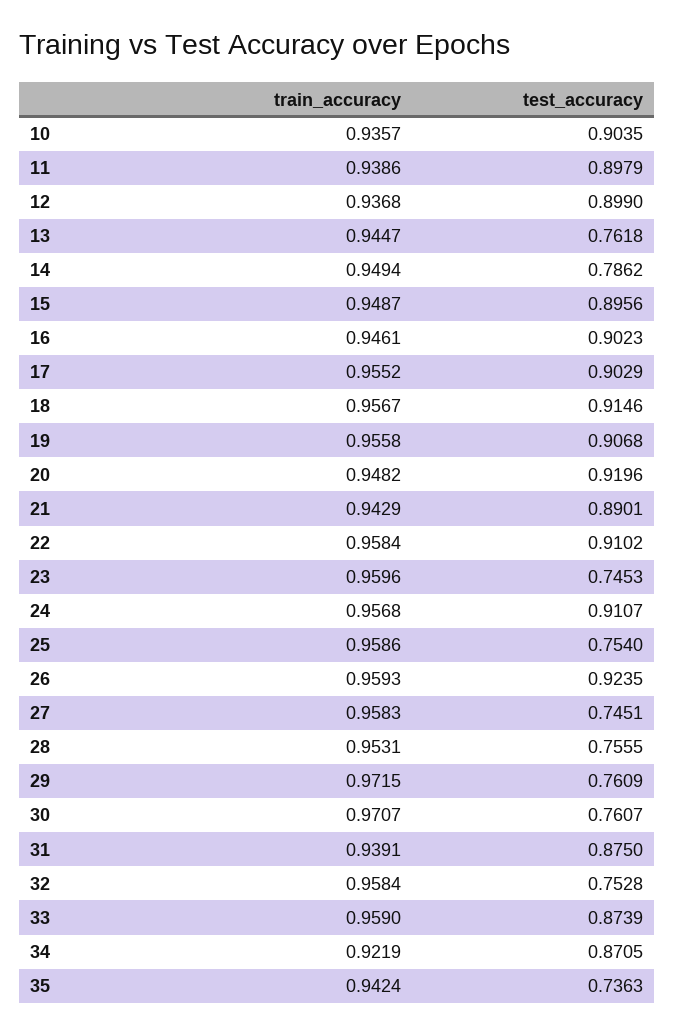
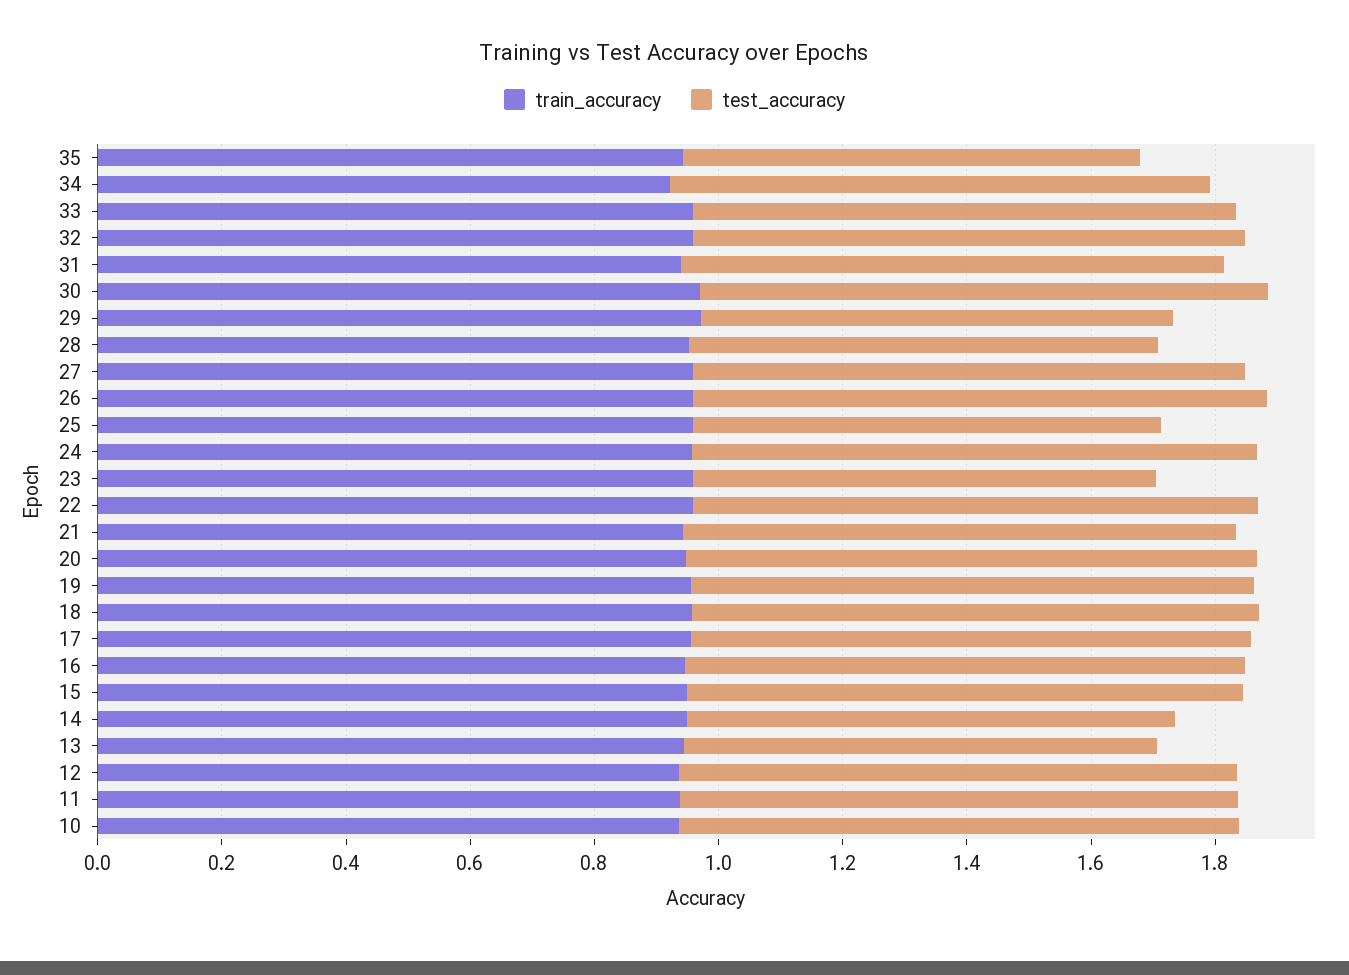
test_accuracy, 27: 0.7451 -> 0.9
test_accuracy, 30: 0.7607 -> 0.9
test_accuracy, 32: 0.7528 -> 0.9

